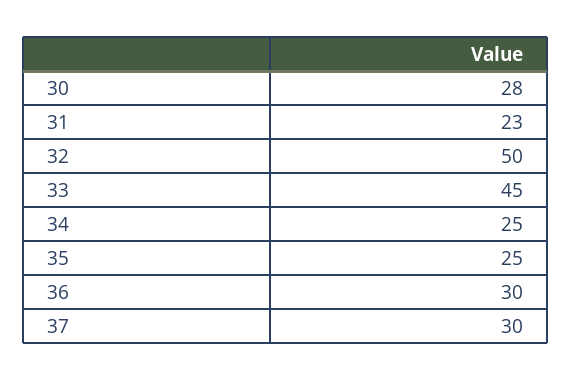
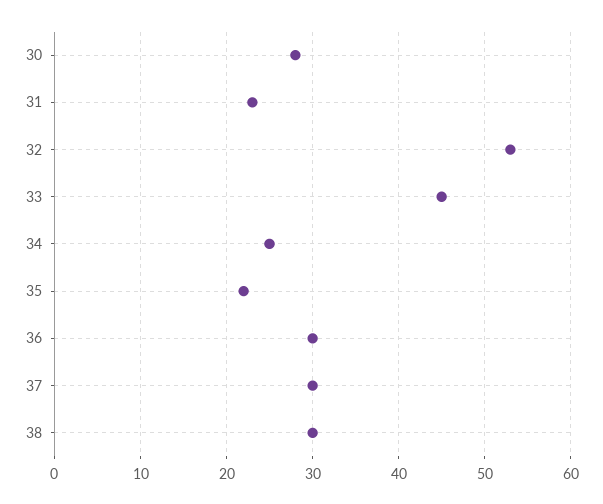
32: 50 -> 53
35: 25 -> 22
38: none -> 30

